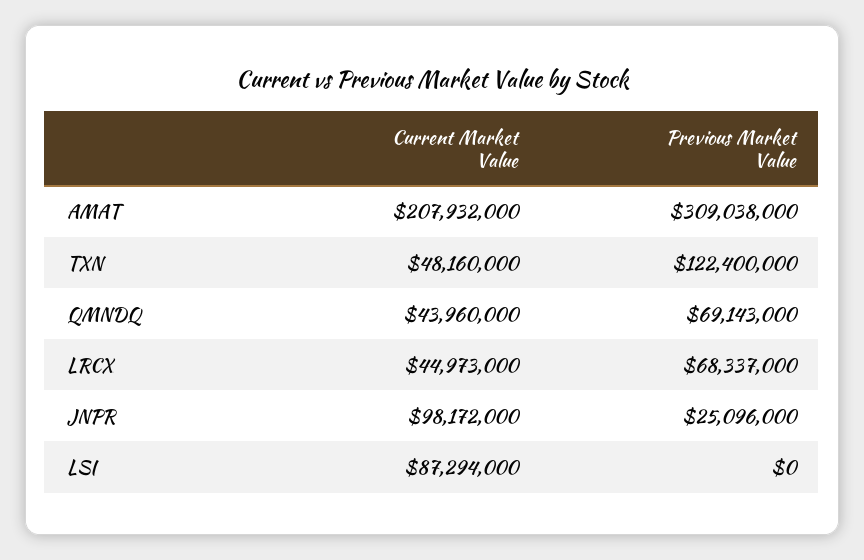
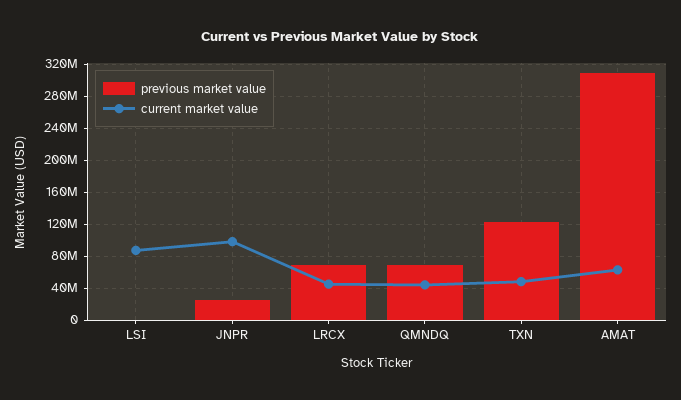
Current Market Value, AMAT: 207932000 -> 60000000

